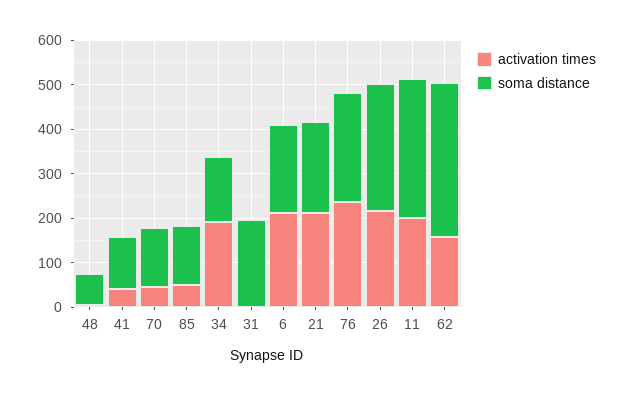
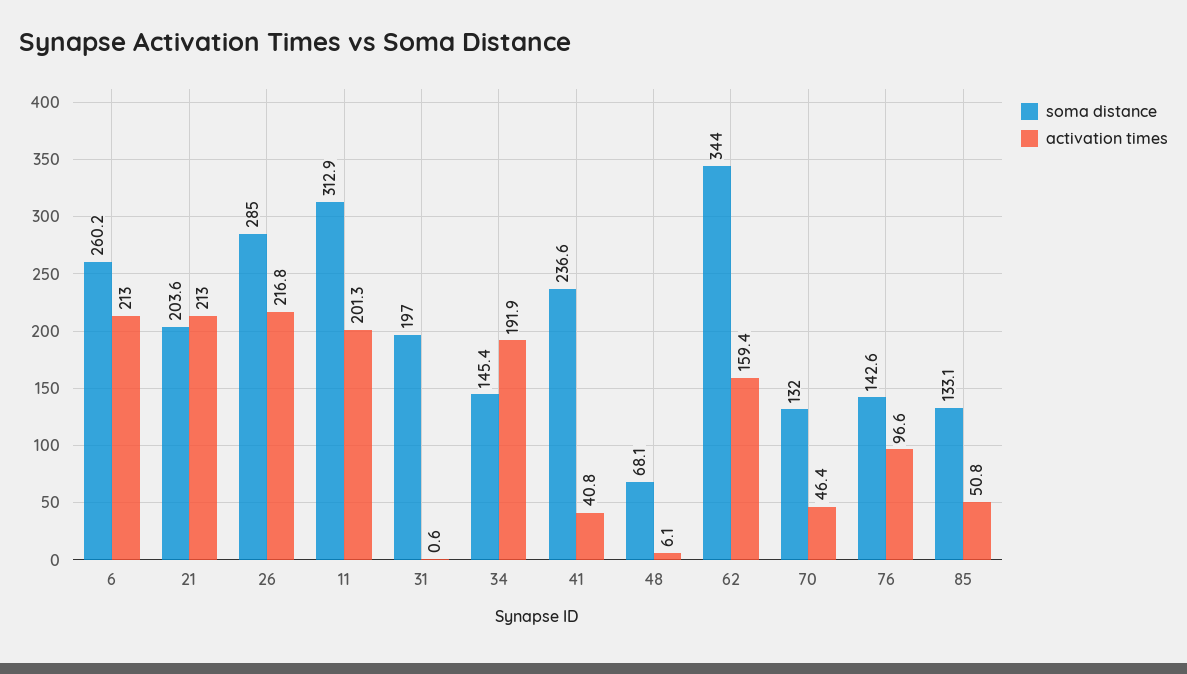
soma distance, 41: 120 -> 236.6
soma distance, 6: 200 -> 260.2
activation times, 76: 240 -> 96.6
soma distance, 76: 240 -> 142.6

